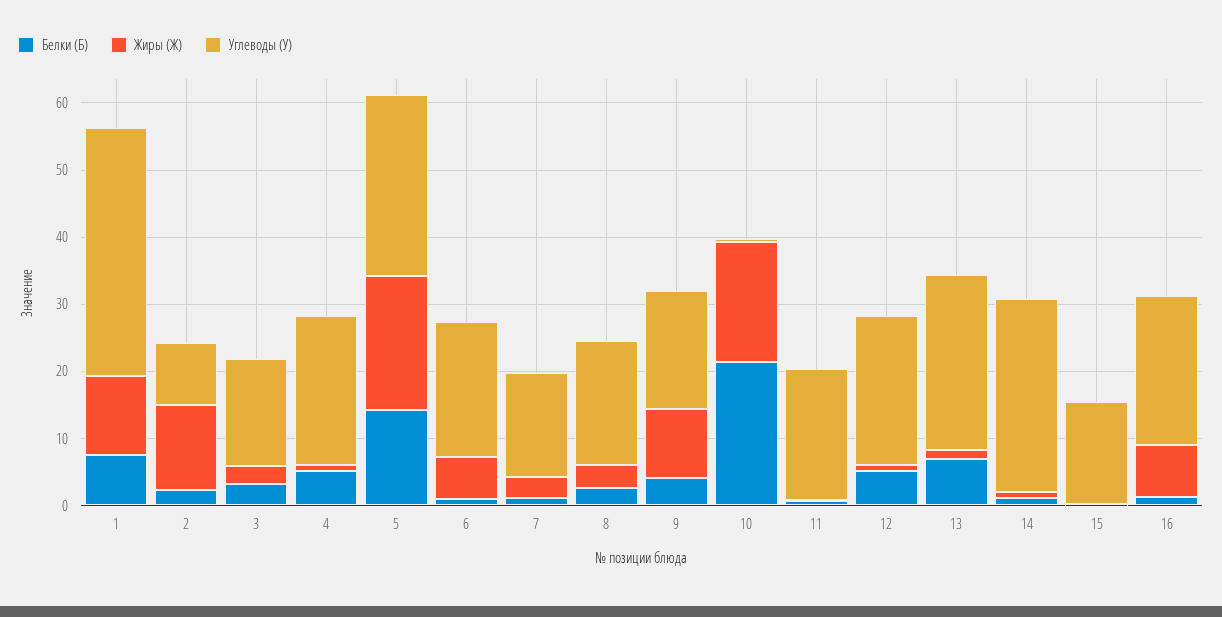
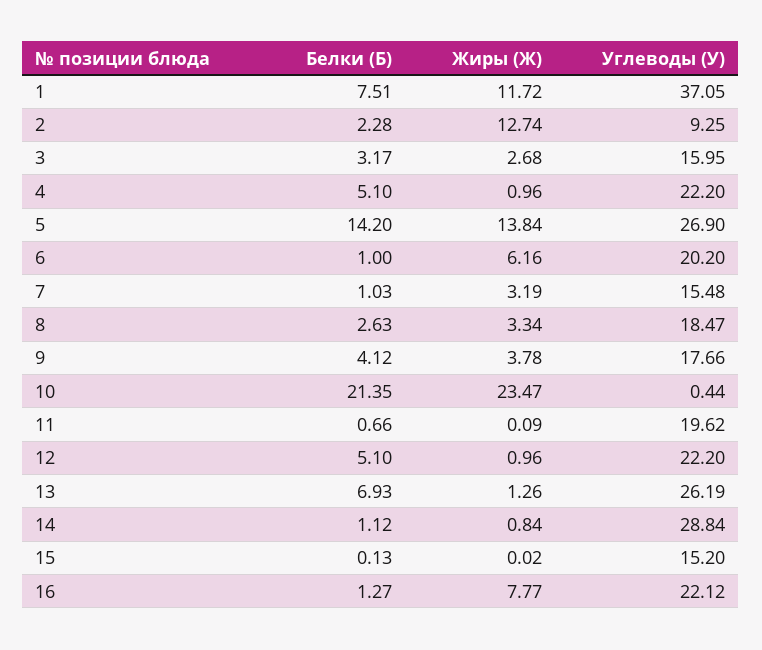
Жиры (Ж), 5: 20 -> 13.84
Жиры (Ж), 9: 10 -> 3.78
Жиры (Ж), 10: 18 -> 23.47

